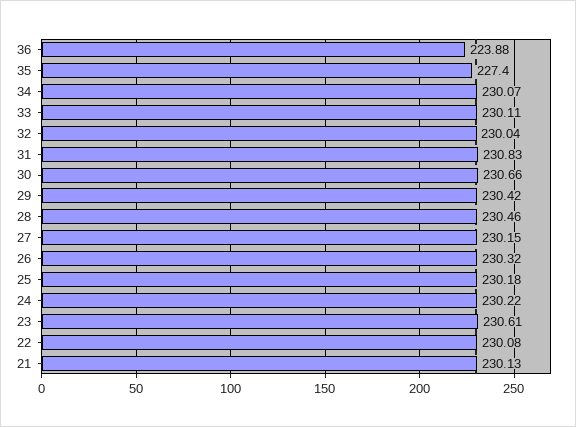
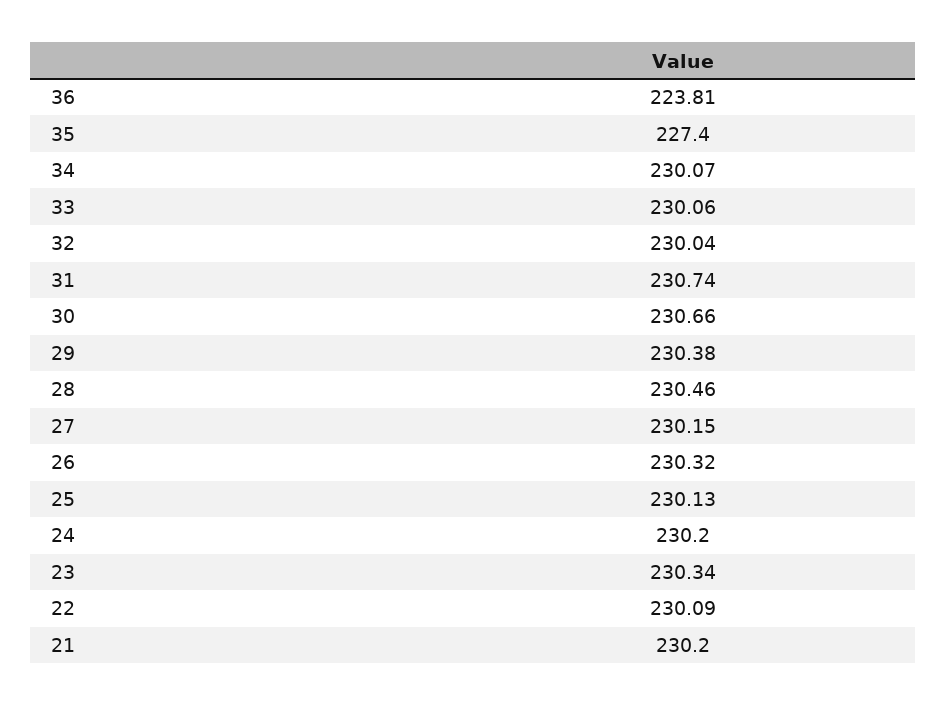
36: 223.88 -> 223.81
33: 230.11 -> 230.06
31: 230.83 -> 230.74
29: 230.42 -> 230.38
25: 230.18 -> 230.13
24: 230.22 -> 230.2
23: 230.61 -> 230.34
22: 230.08 -> 230.09
21: 230.13 -> 230.2

